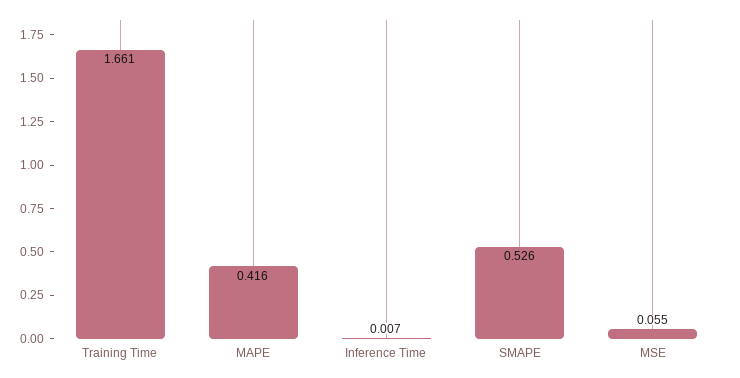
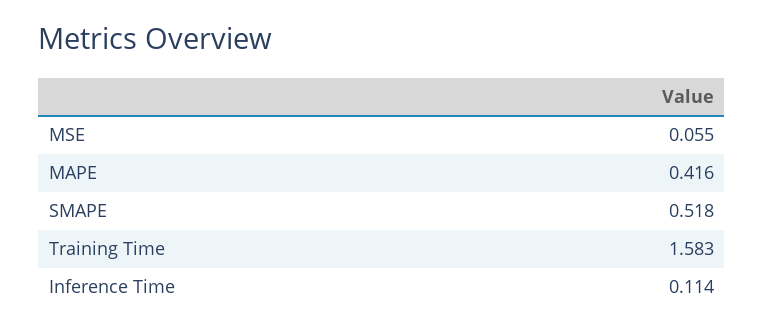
Training Time: 1.661 -> 1.583
Inference Time: 0.007 -> 0.114
SMAPE: 0.526 -> 0.518

